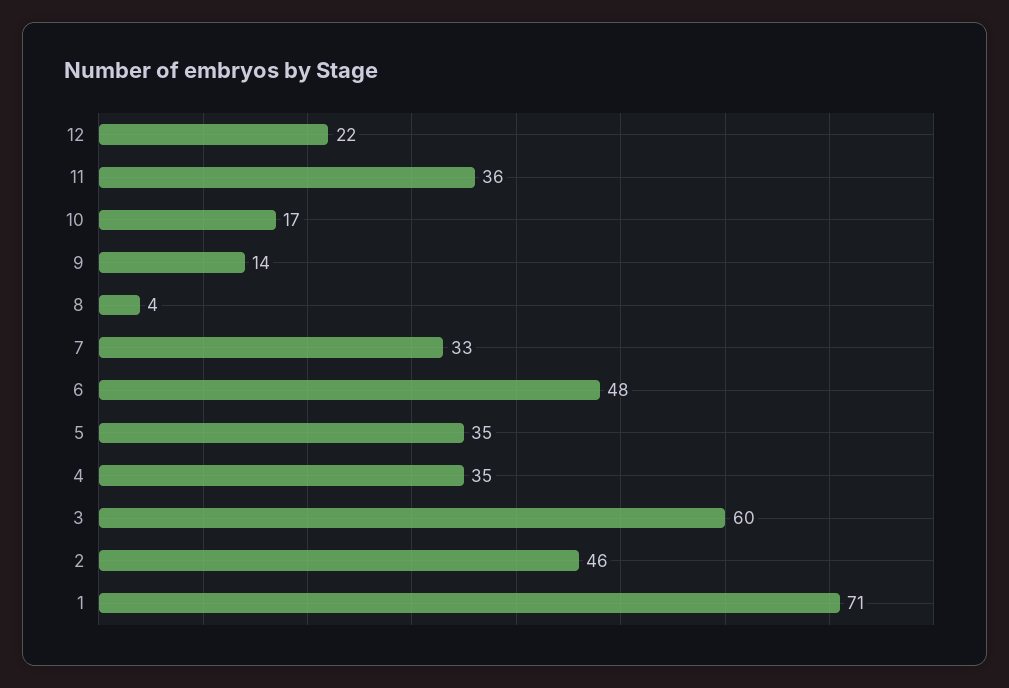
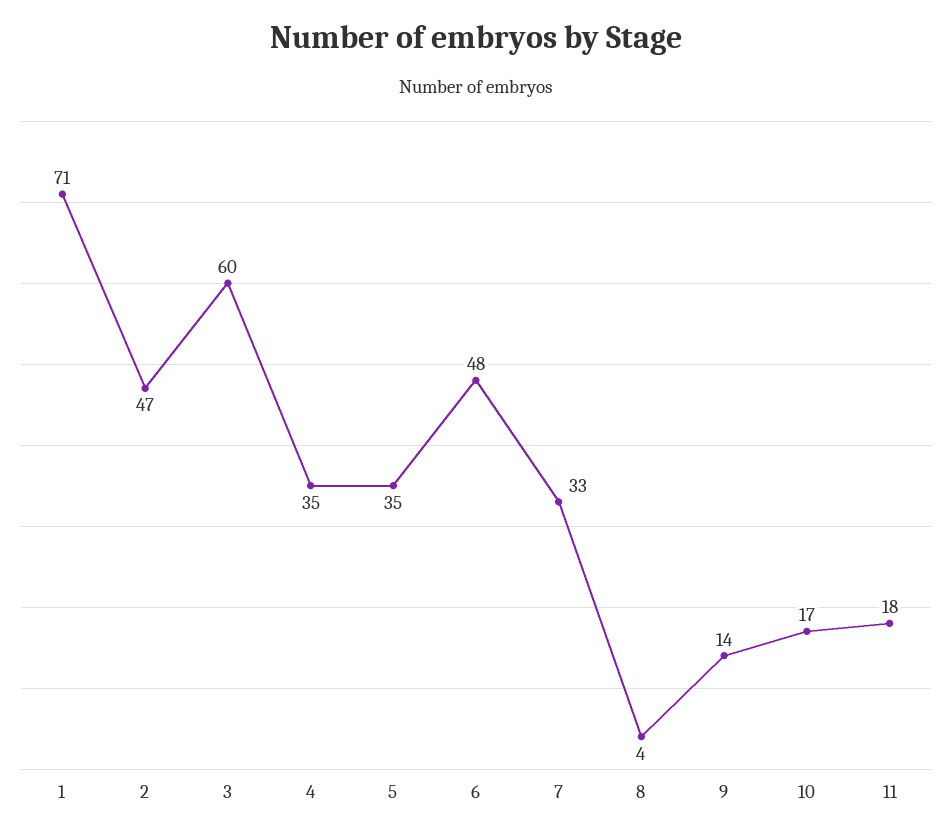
12: 22 -> none
11: 36 -> 18
2: 46 -> 47

